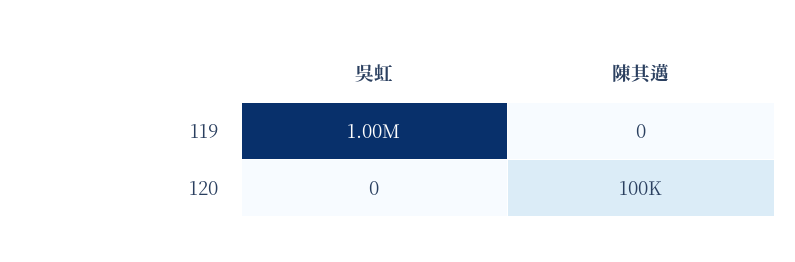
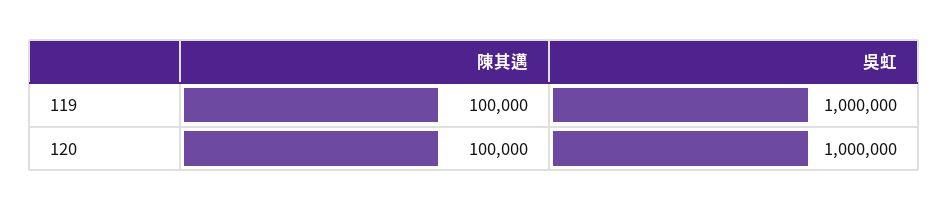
陳其邁, 119: 0 -> 100000
吳虹, 120: 0 -> 1000000

